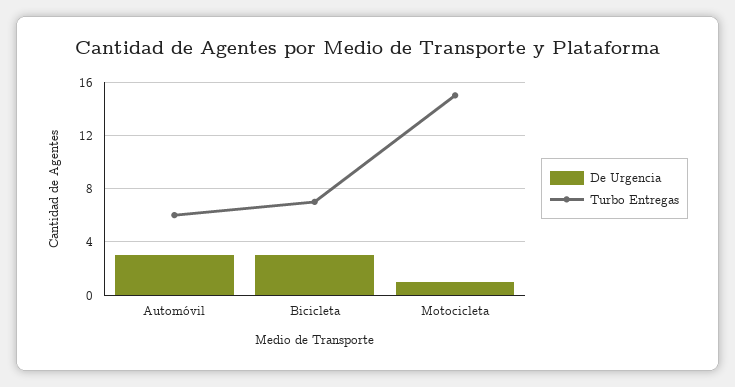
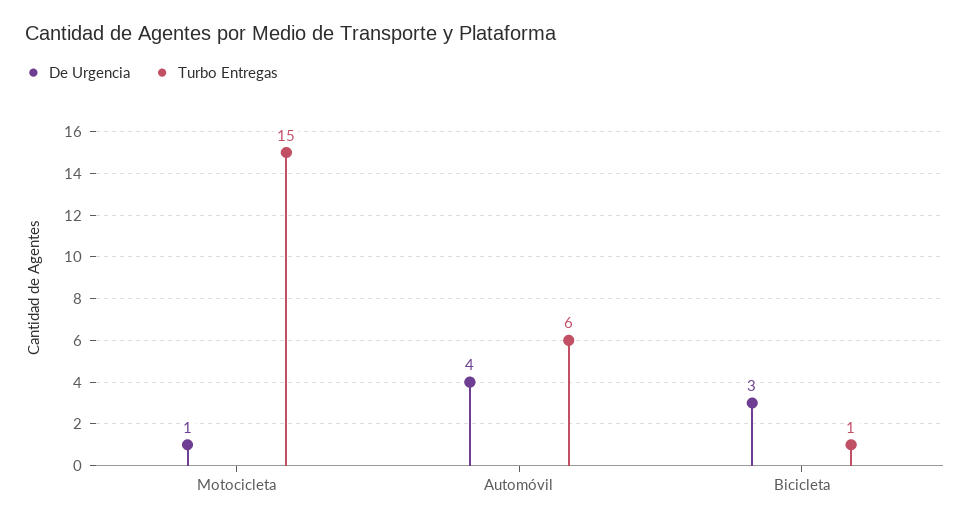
De Urgencia, Automóvil: 3 -> 4
Turbo Entregas, Bicicleta: 7 -> 1

